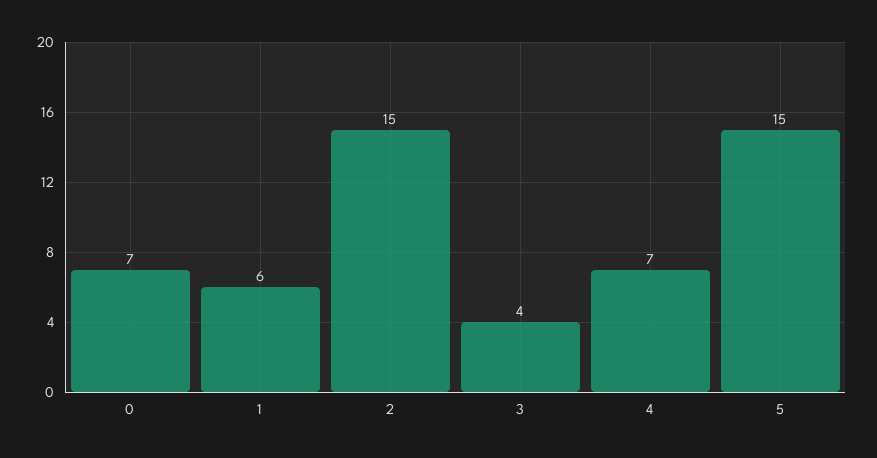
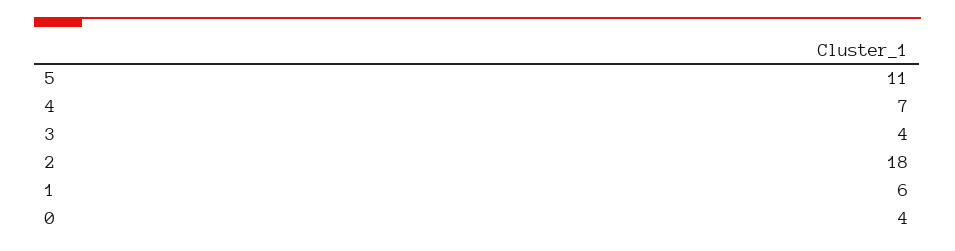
0: 7 -> 4
2: 15 -> 18
5: 15 -> 11

